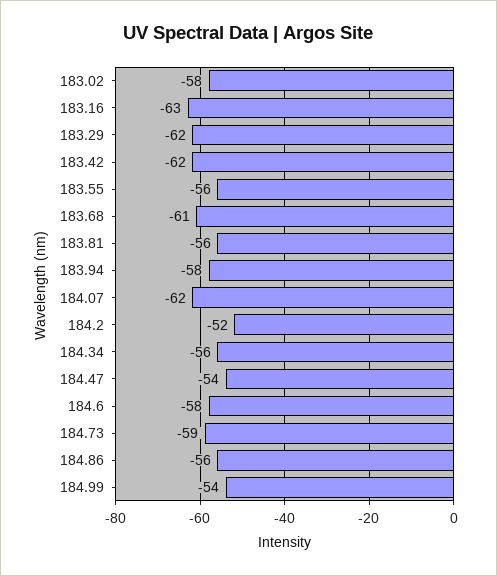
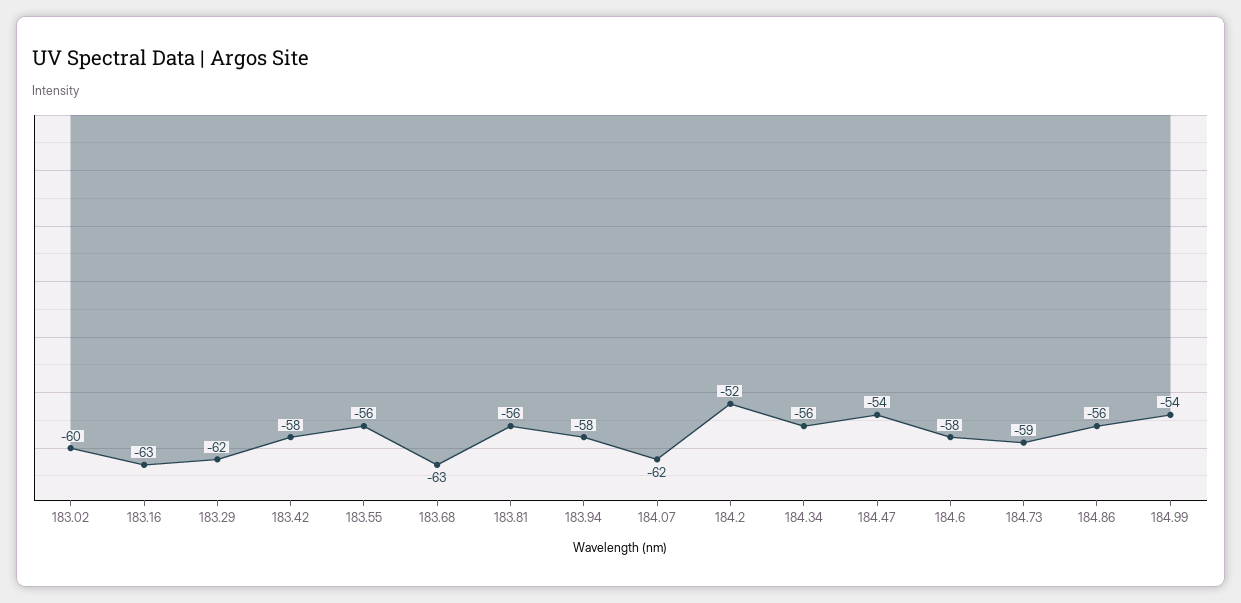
183.02: -58 -> -60
183.42: -62 -> -58
183.68: -61 -> -63

